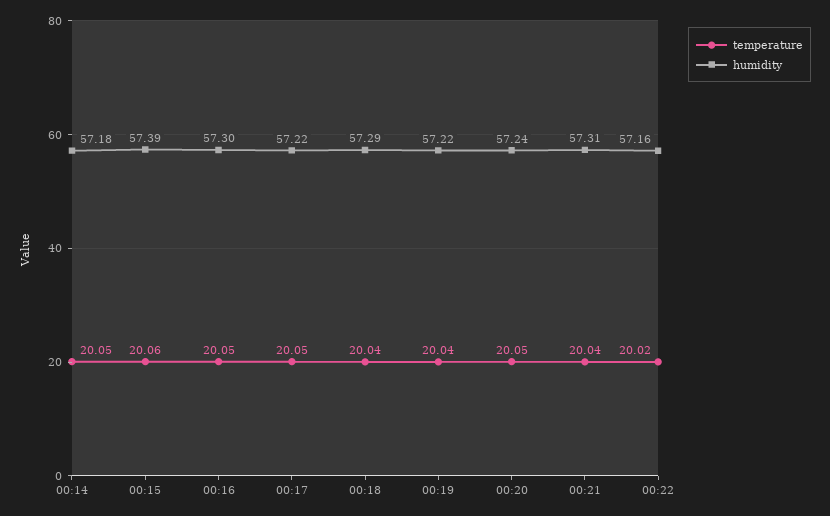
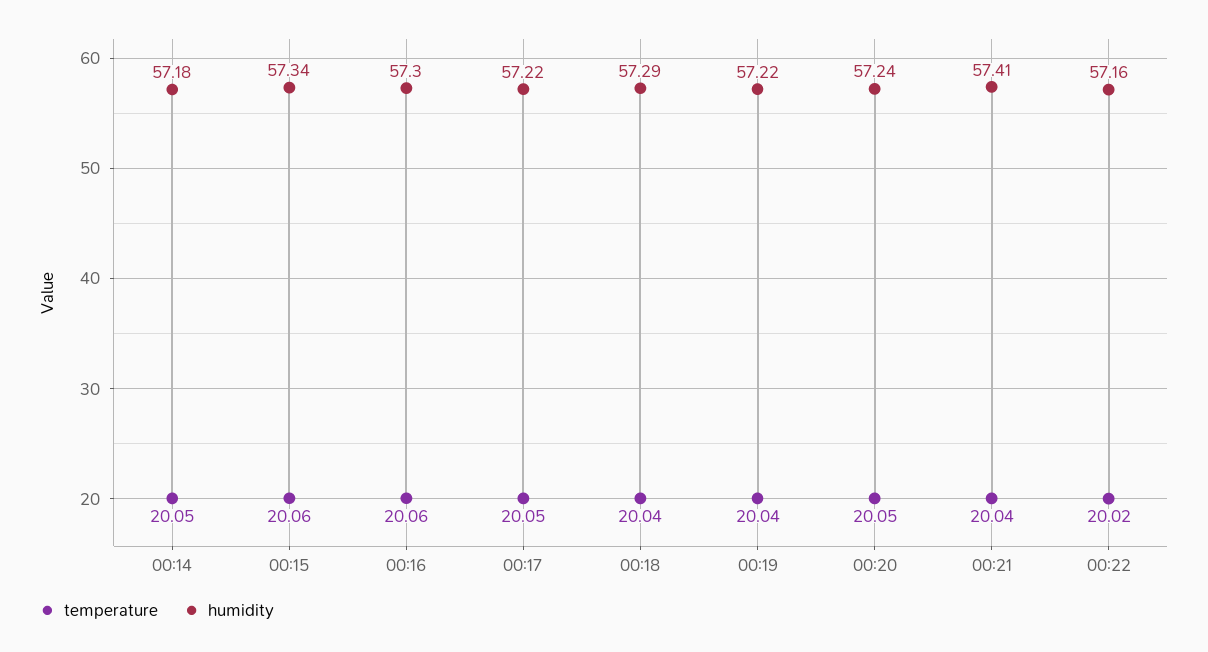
humidity, 00:15: 57.39 -> 57.34
temperature, 00:16: 20.05 -> 20.06
humidity, 00:21: 57.31 -> 57.41

